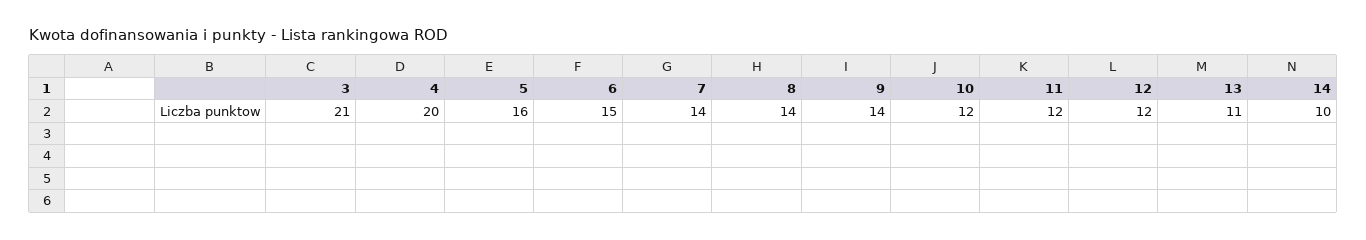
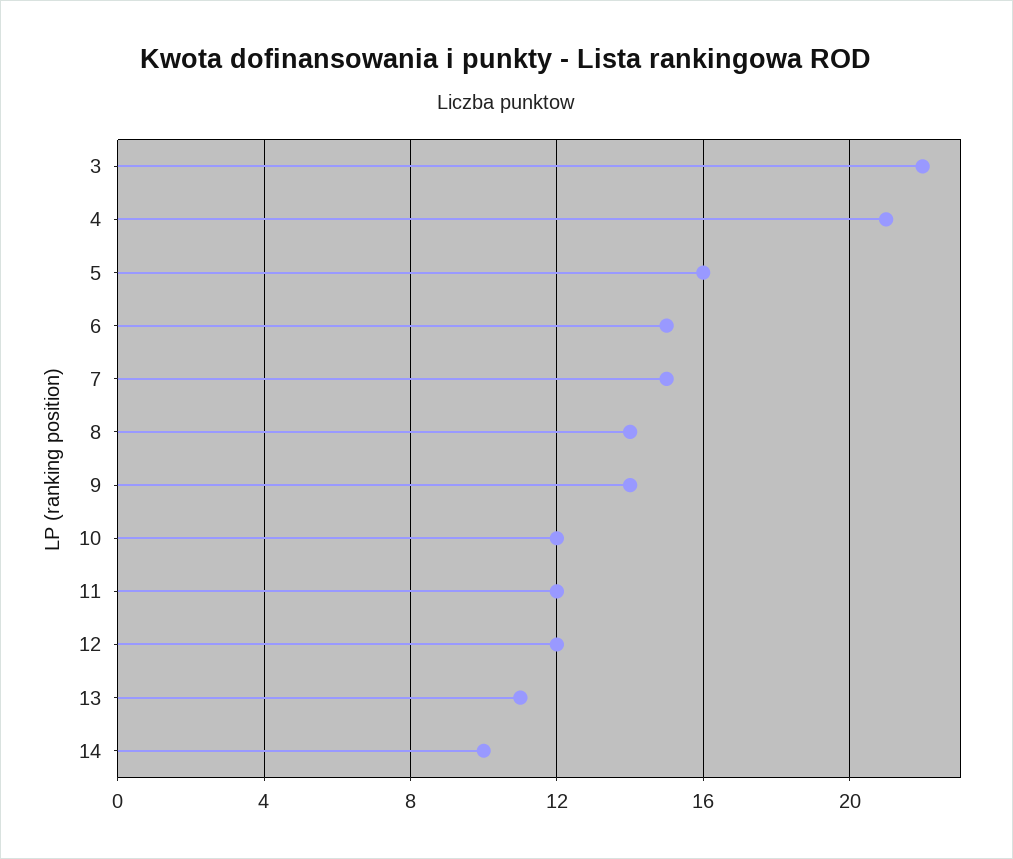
3: 21 -> 22
4: 20 -> 21
7: 14 -> 15

